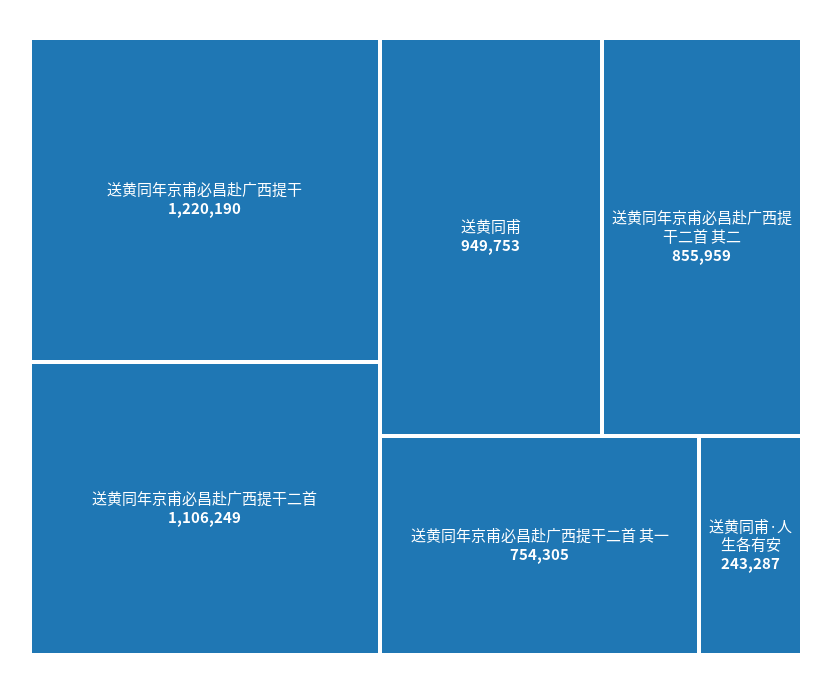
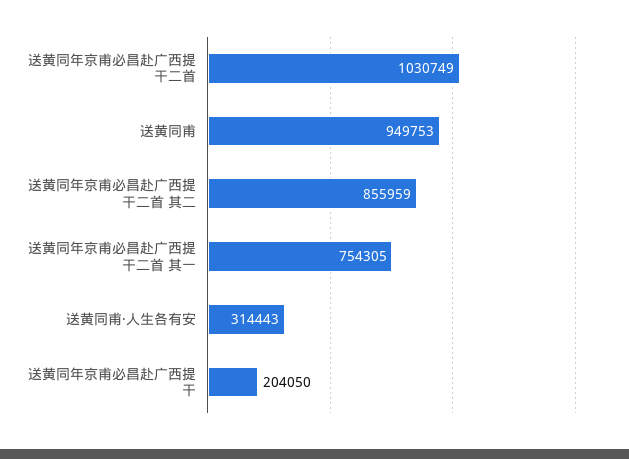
送黄同年京甫必昌赴广西提干: 1220190 -> 204050
送黄同年京甫必昌赴广西提干二首: 1106249 -> 1030749
送黄同甫·人生各有安: 243287 -> 314443

